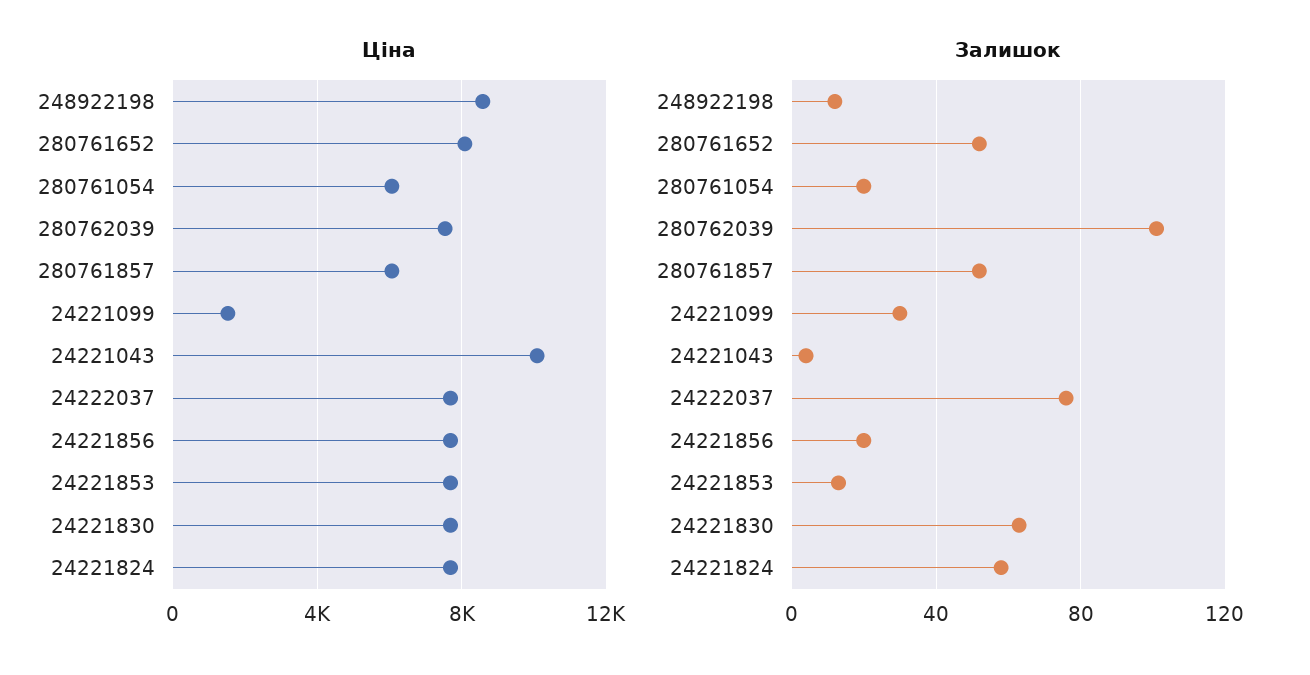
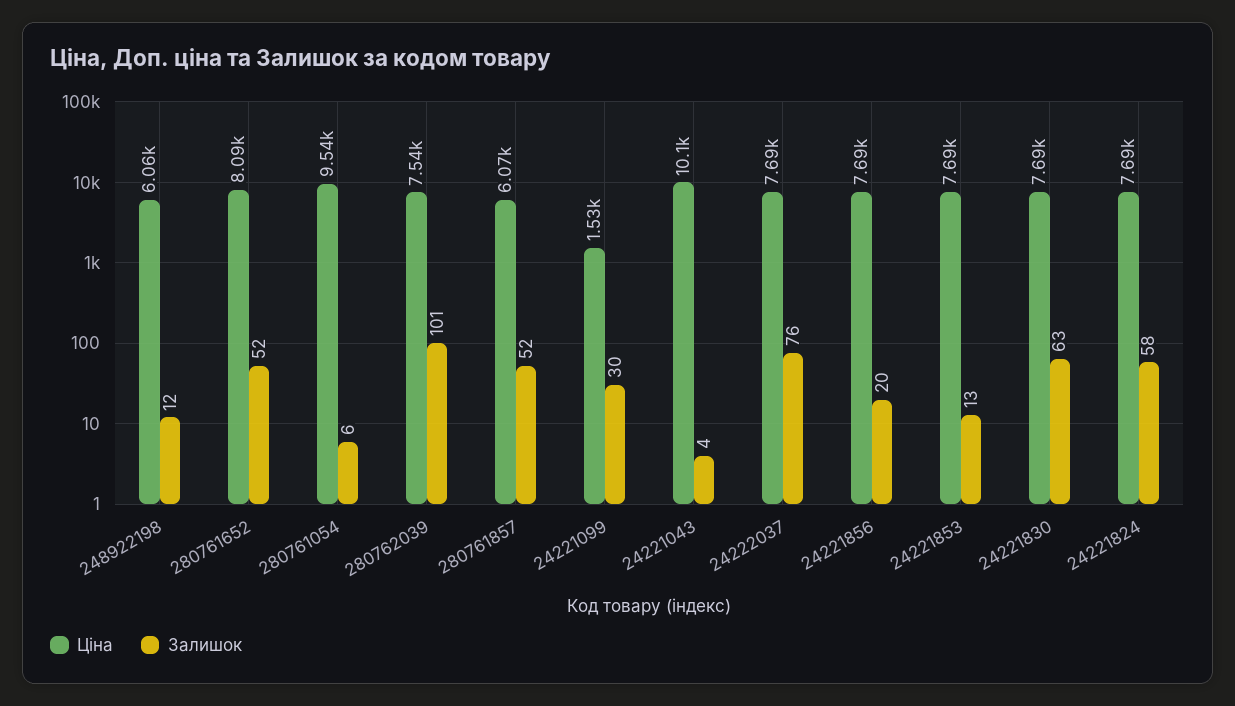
Ціна, 248922198: 8500 -> 6060
Ціна, 280761054: 6000 -> 9540
Залишок, 280761054: 20 -> 6

